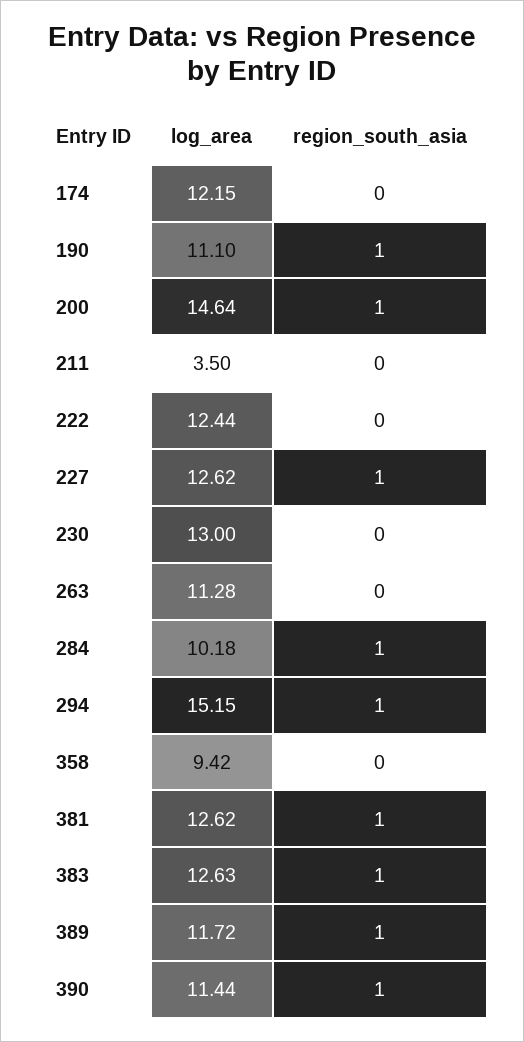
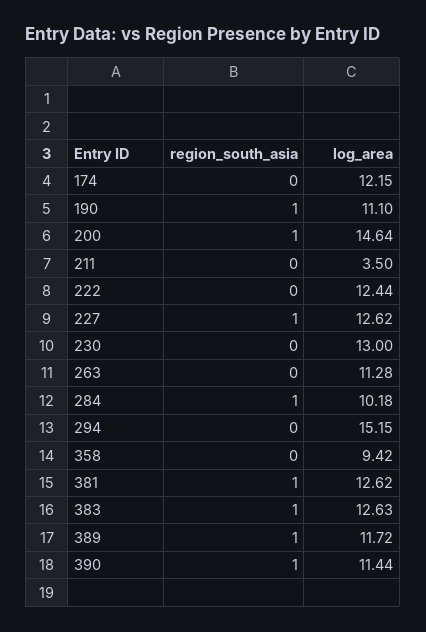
region_south_asia, 294: 1 -> 0

